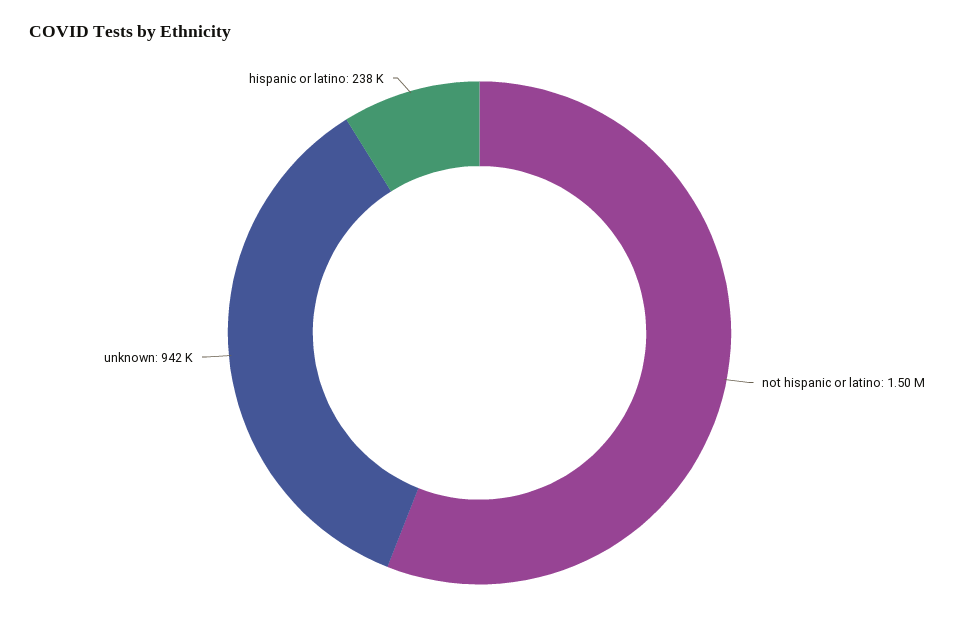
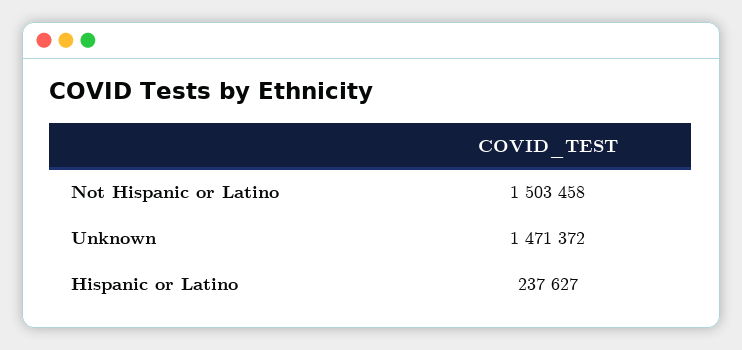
unknown: 942000 -> 1471372

